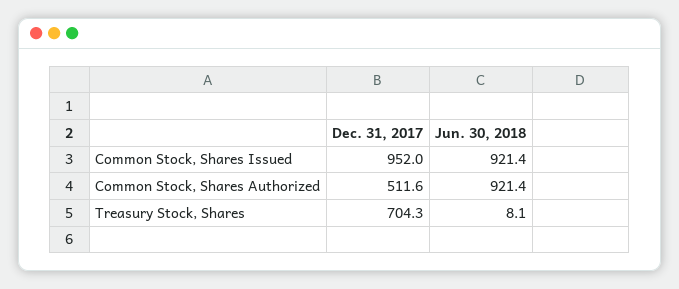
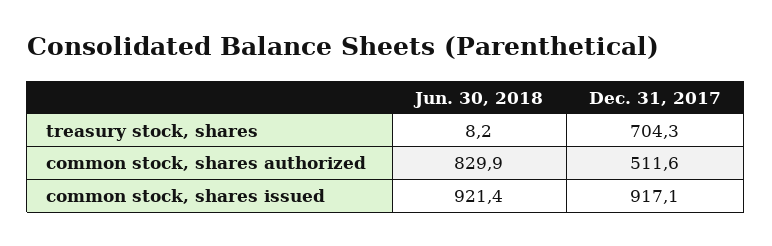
Dec. 31, 2017, Common Stock, Shares Issued: 952 -> 917.1
Jun. 30, 2018, Common Stock, Shares Authorized: 921.4 -> 829.9
Jun. 30, 2018, Treasury Stock, Shares: 8.1 -> 8.2

